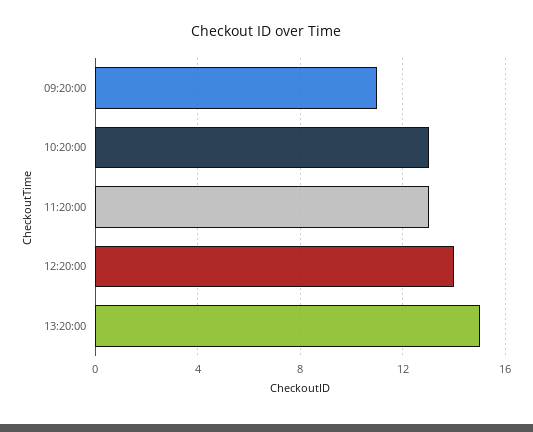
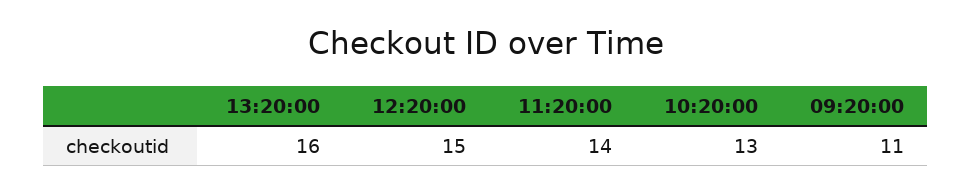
11:20:00: 13 -> 14
12:20:00: 14 -> 15
13:20:00: 15 -> 16

